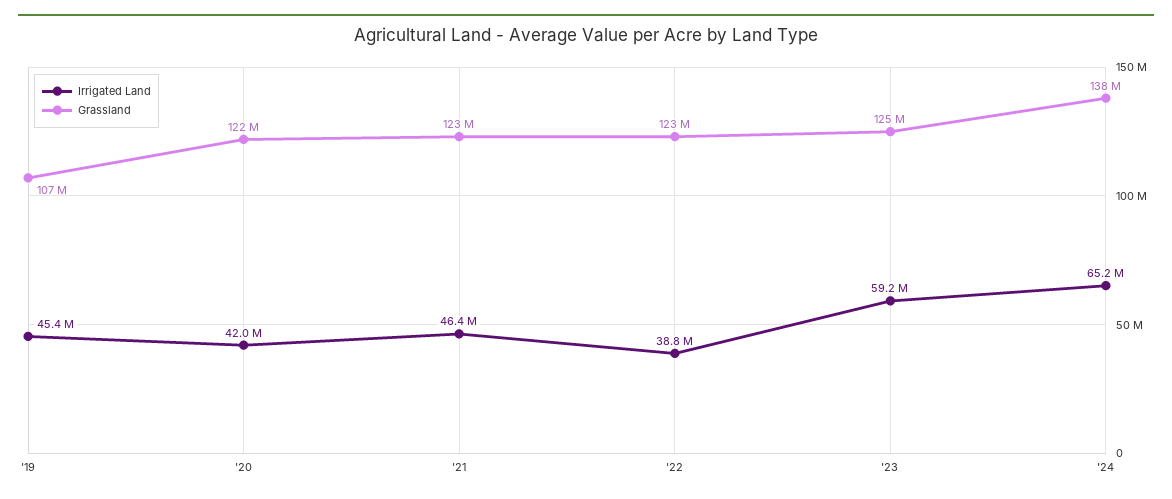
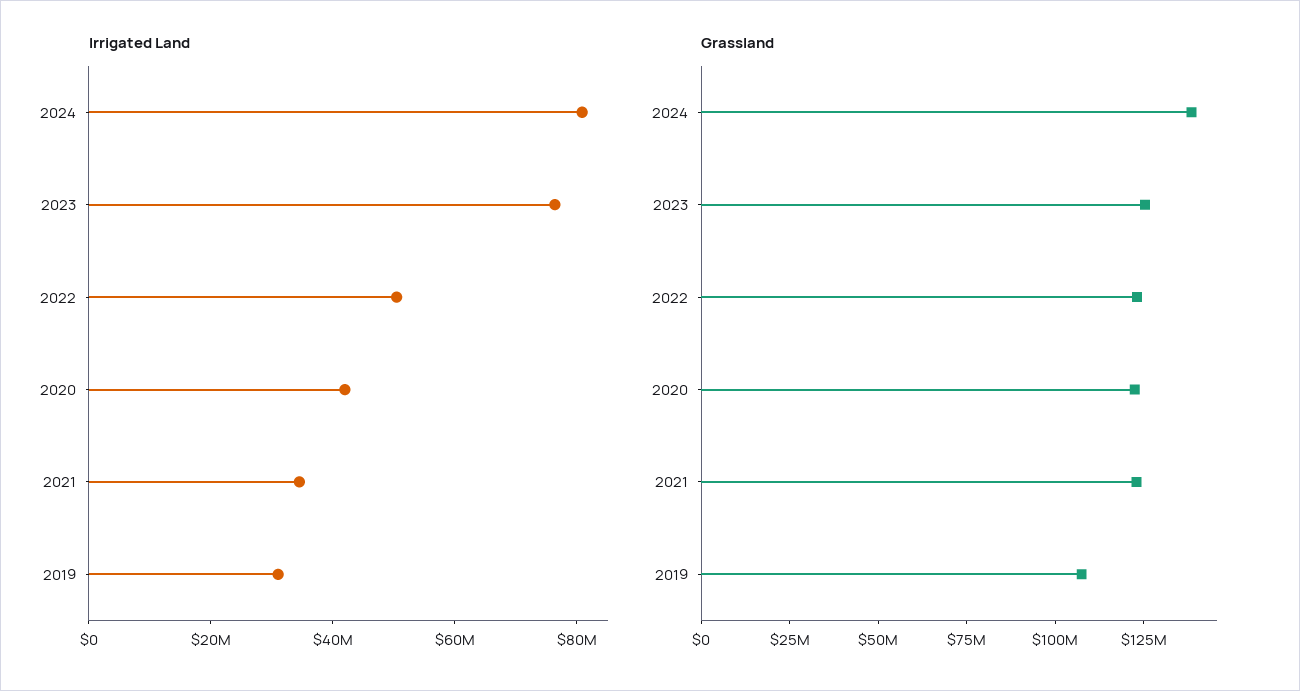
Irrigated Land, '19: 45400000 -> 30000000
Irrigated Land, '21: 46400000 -> 35000000
Irrigated Land, '22: 38800000 -> 50000000
Irrigated Land, '23: 59200000 -> 75000000
Irrigated Land, '24: 65200000 -> 80000000

